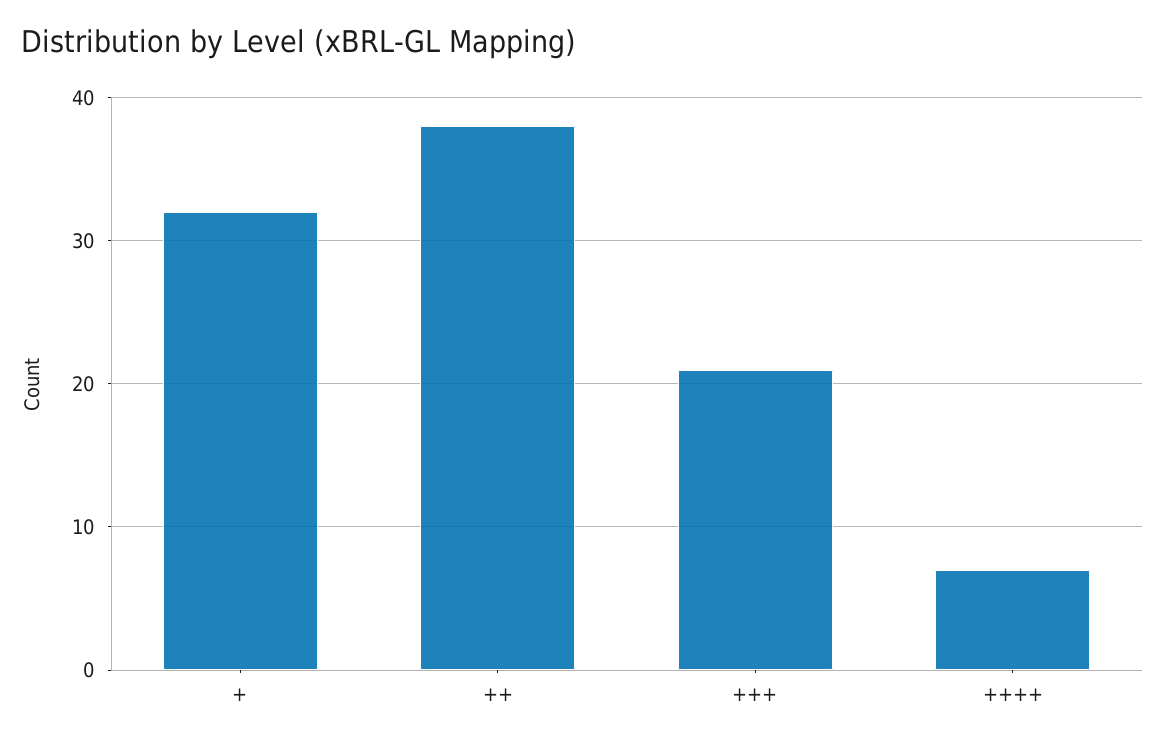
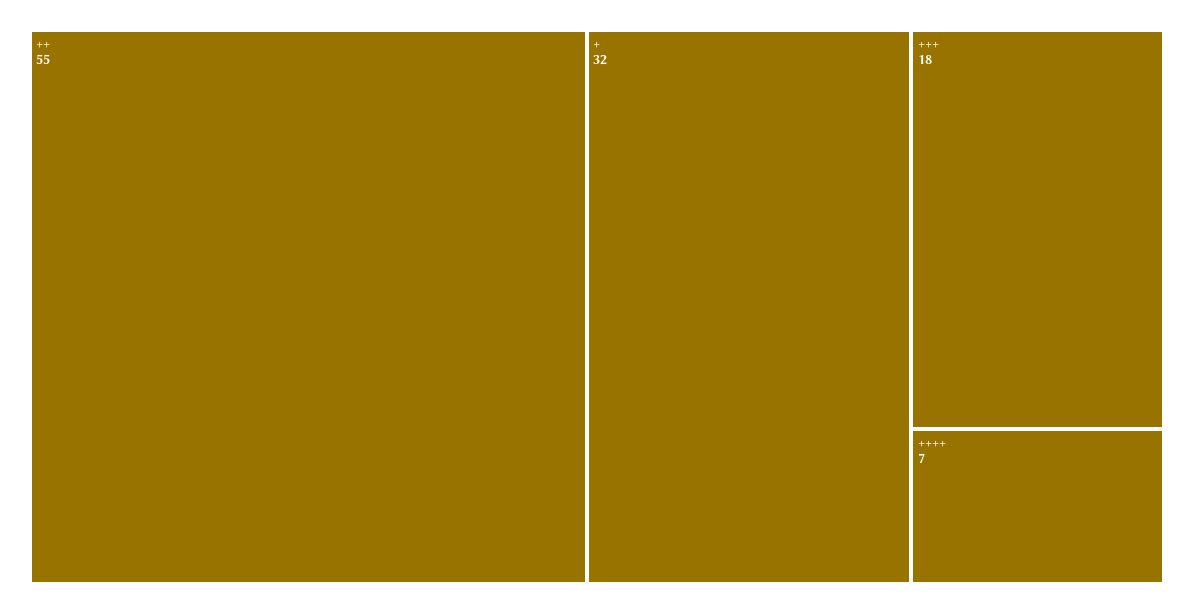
++: 38 -> 55
+++: 21 -> 18

